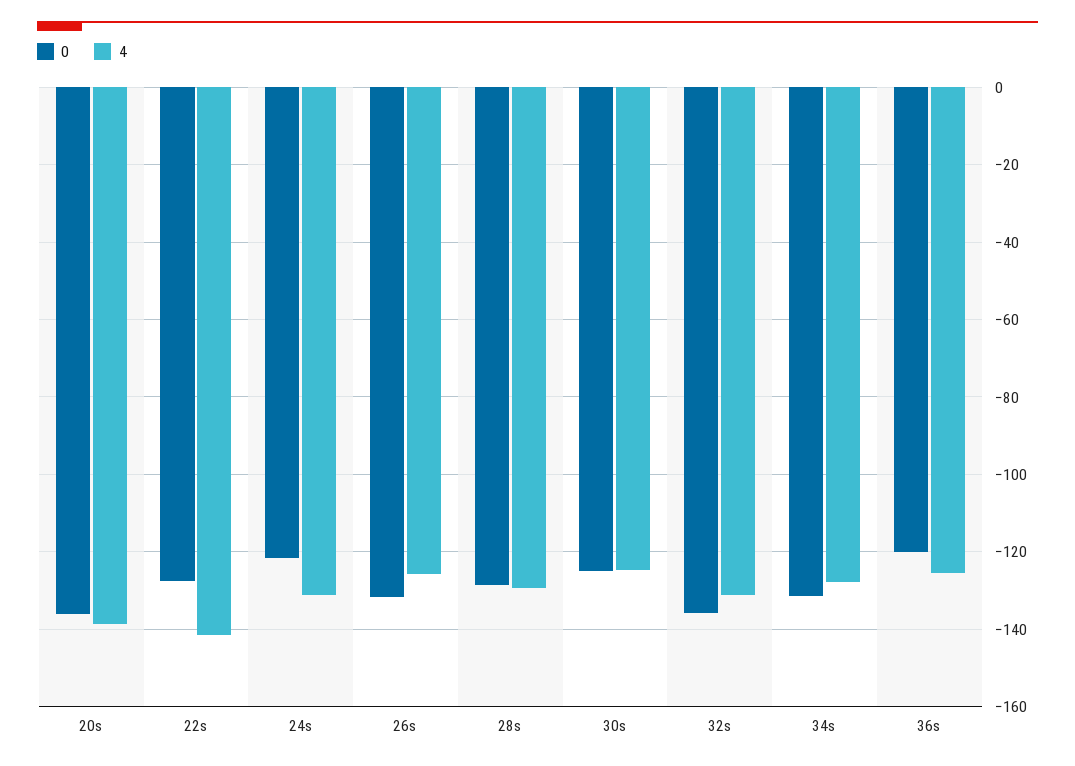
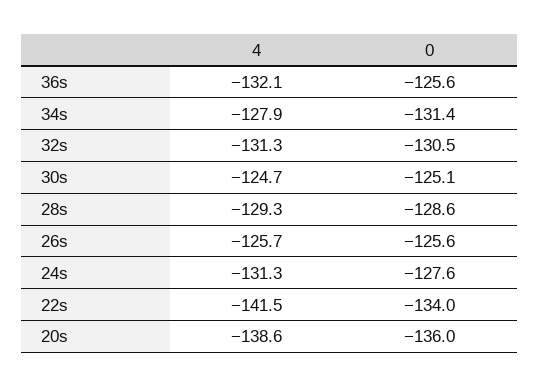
0, 22s: -128 -> -134
0, 24s: -122 -> -127.6
0, 26s: -132 -> -125.6
0, 32s: -136 -> -130.5
0, 36s: -120 -> -125.6
4, 36s: -126 -> -132.1

